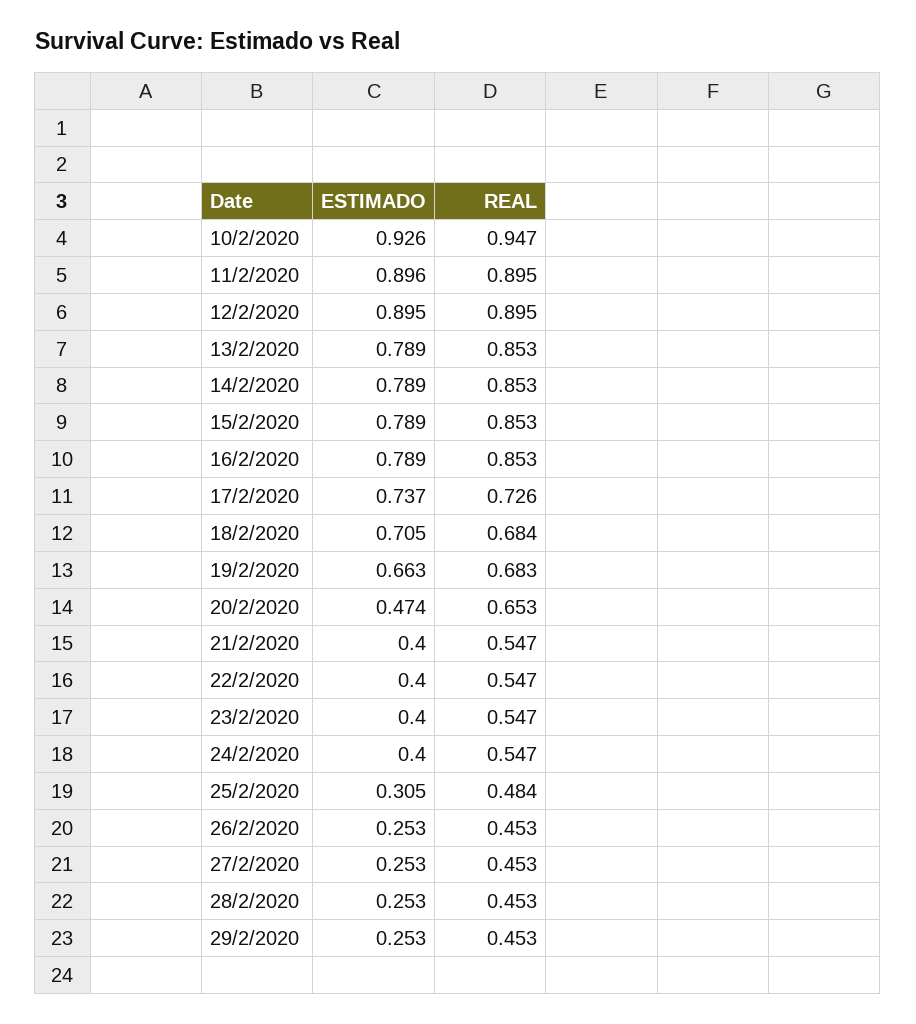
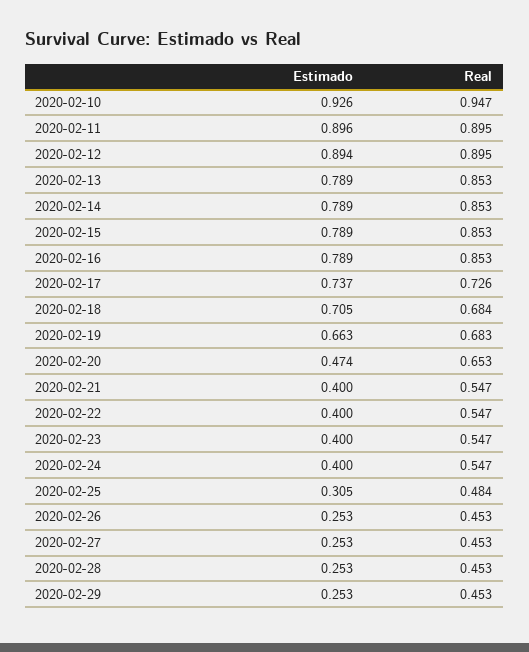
ESTIMADO, 12/2/2020: 0.895 -> 0.894

